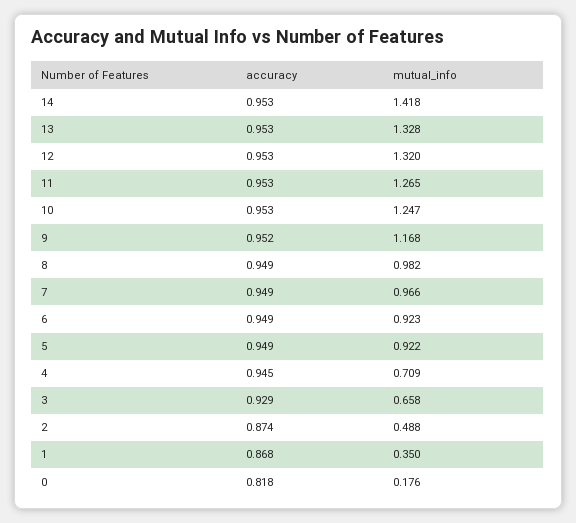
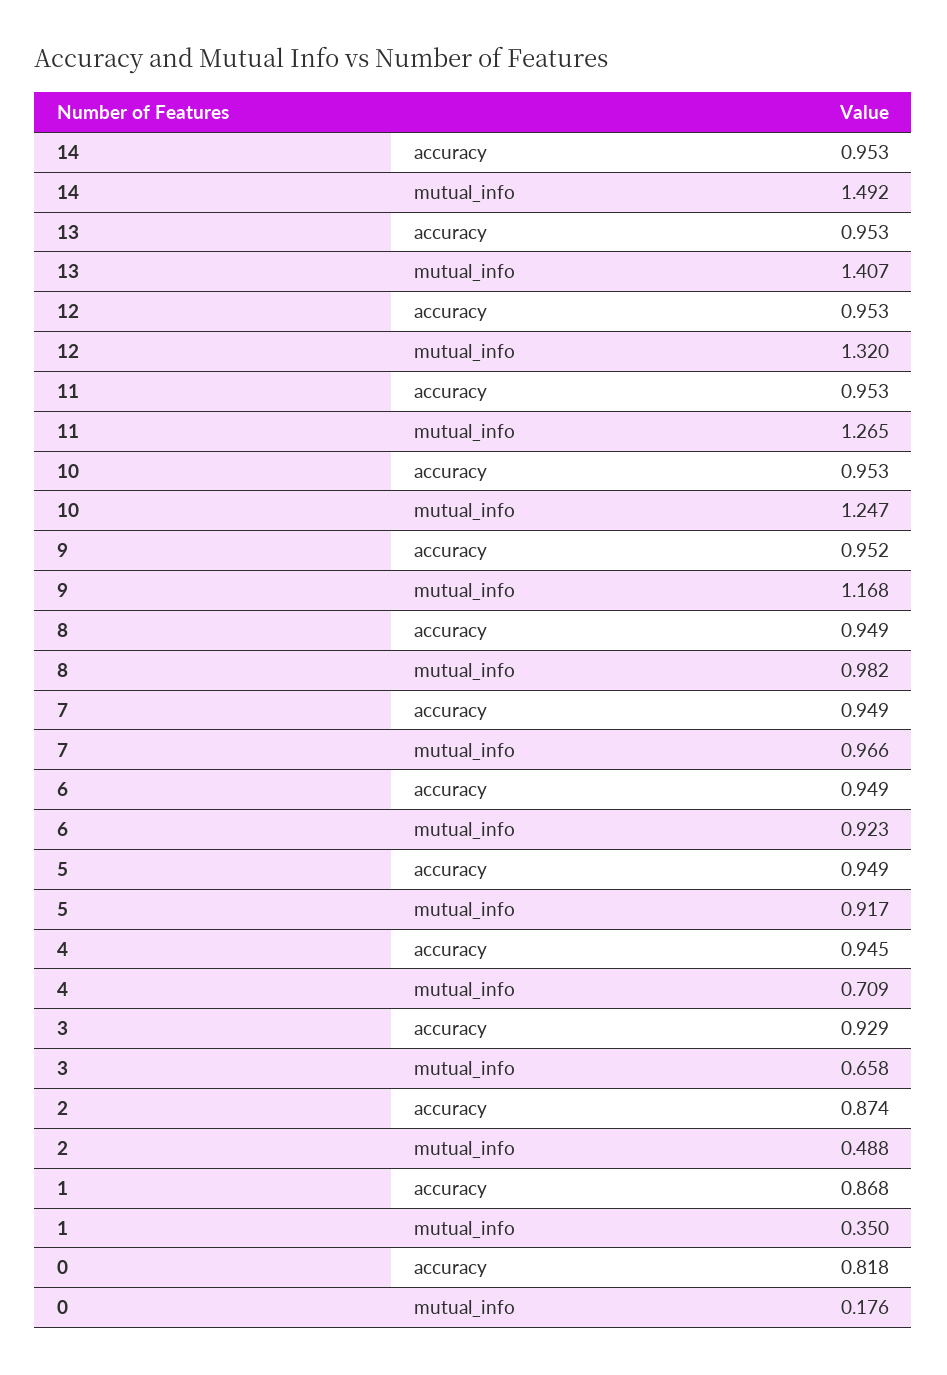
mutual_info, 14: 1.418 -> 1.492
mutual_info, 13: 1.328 -> 1.407
mutual_info, 5: 0.922 -> 0.917

